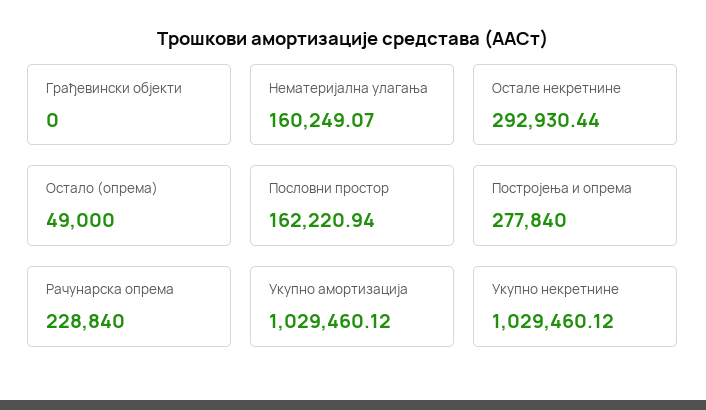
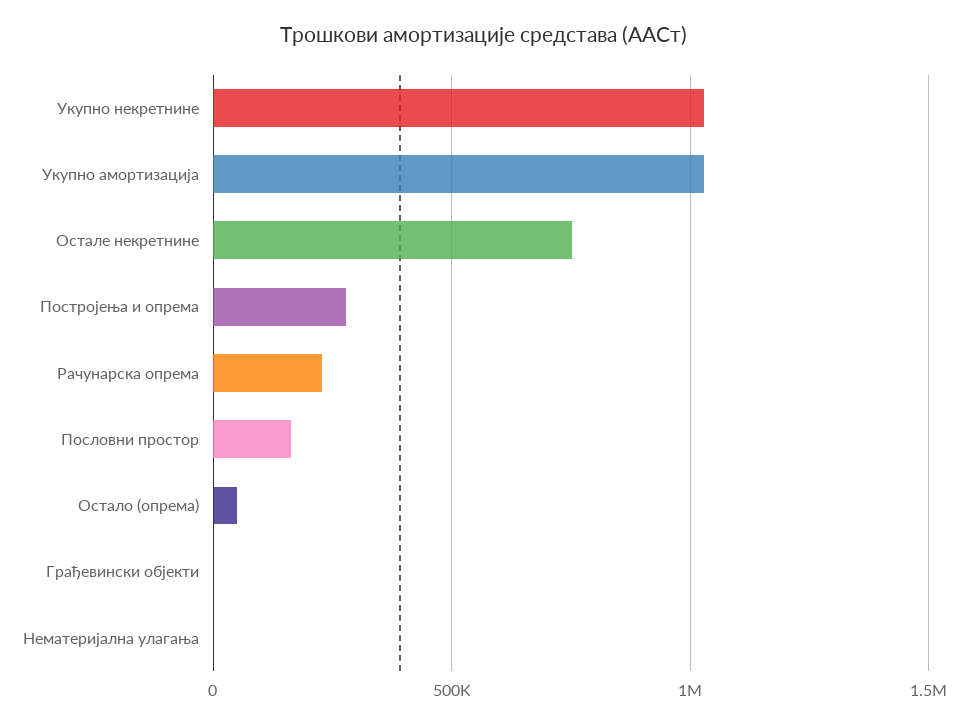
Нематеријална улагања: 160249.07 -> 0
Остале некретнине: 292930.44 -> 750000

